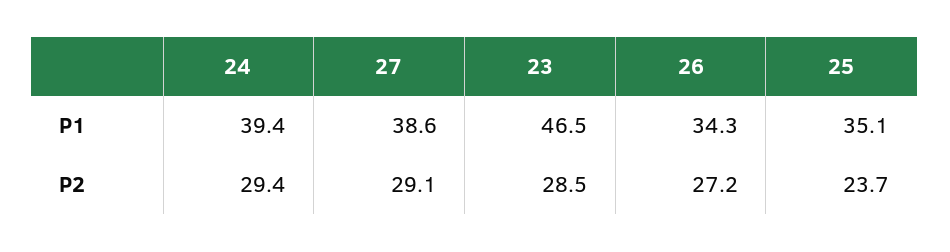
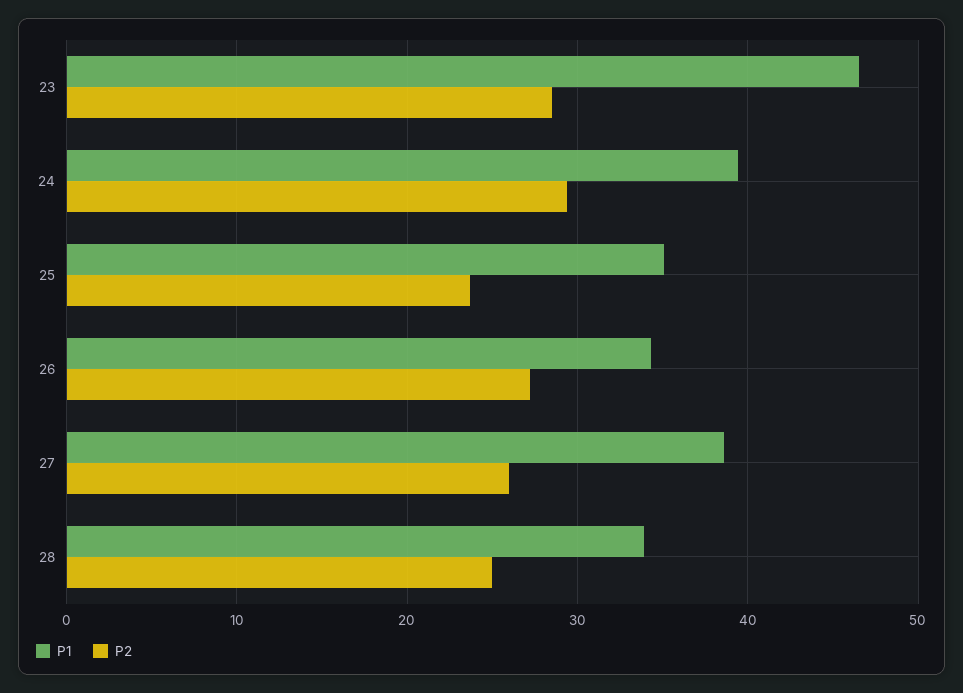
P2, 27: 29.1 -> 26
P1, 28: none -> 34
P2, 28: none -> 25

